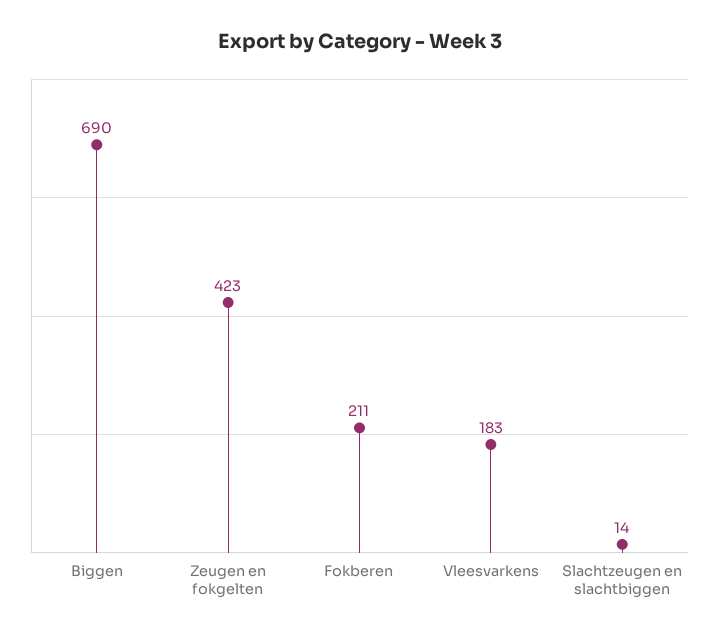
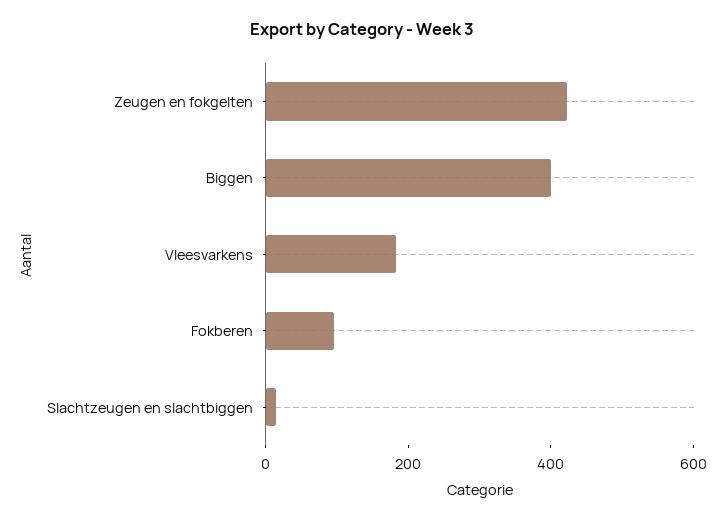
Biggen: 690 -> 400
Fokberen: 211 -> 100

